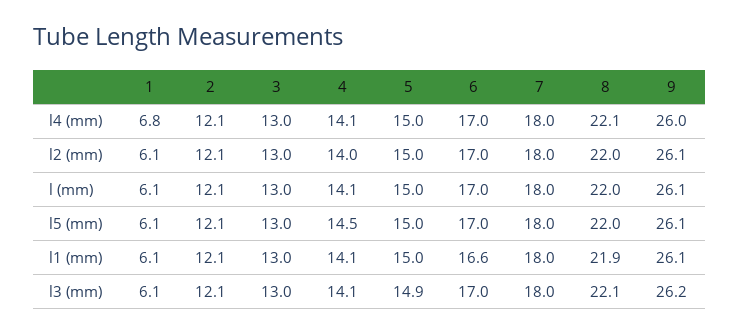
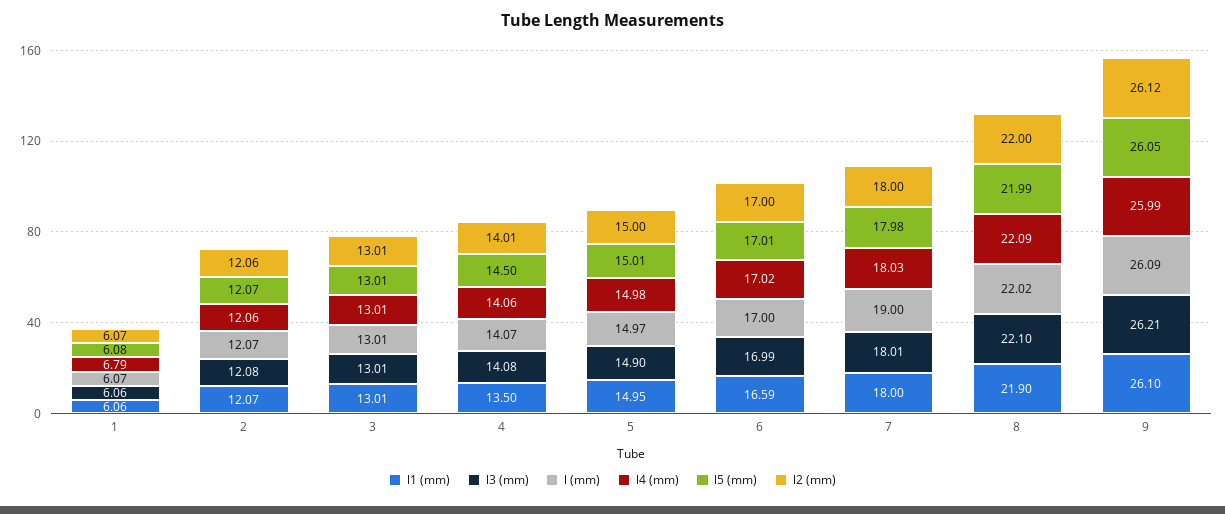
l (mm), 7: 18 -> 19
l1 (mm), 4: 14.1 -> 13.5

